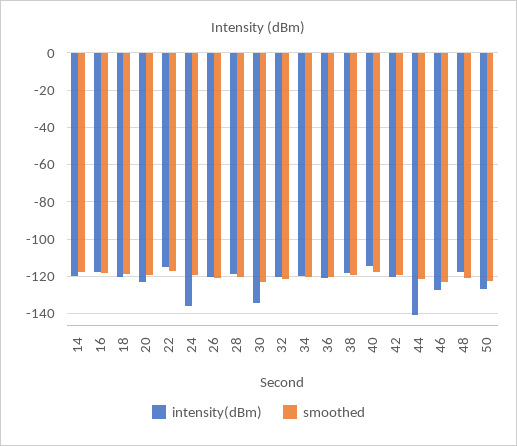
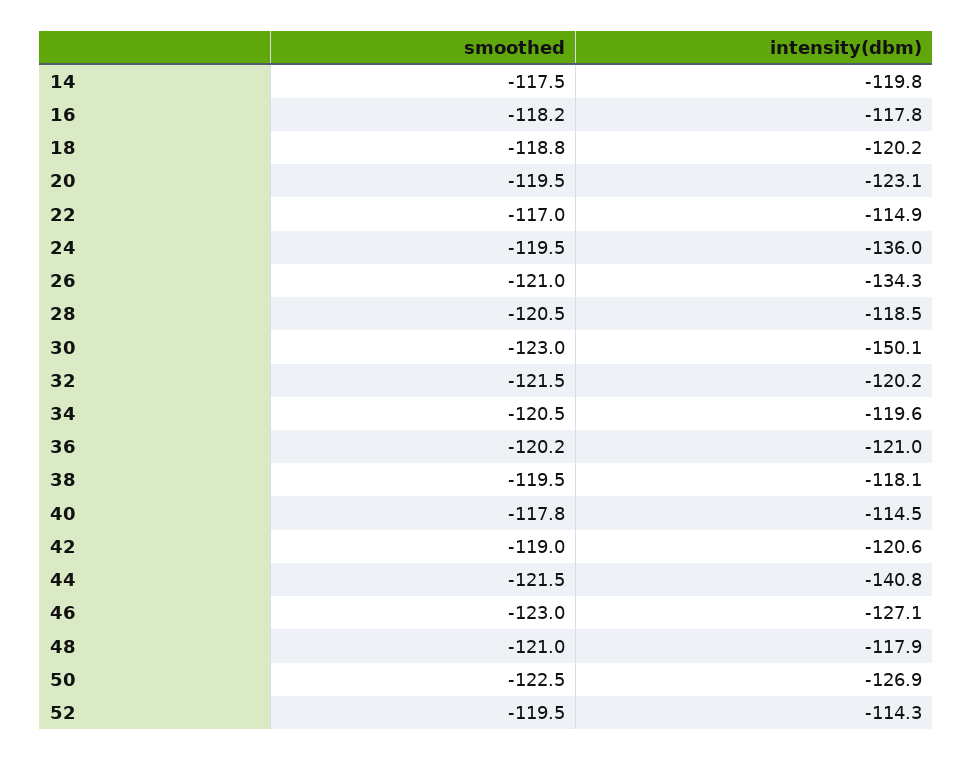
intensity(dBm), 26: -120 -> -134.3
intensity(dBm), 30: -135 -> -150.1
smoothed, 52: none -> -119.5
intensity(dBm), 52: none -> -114.3

